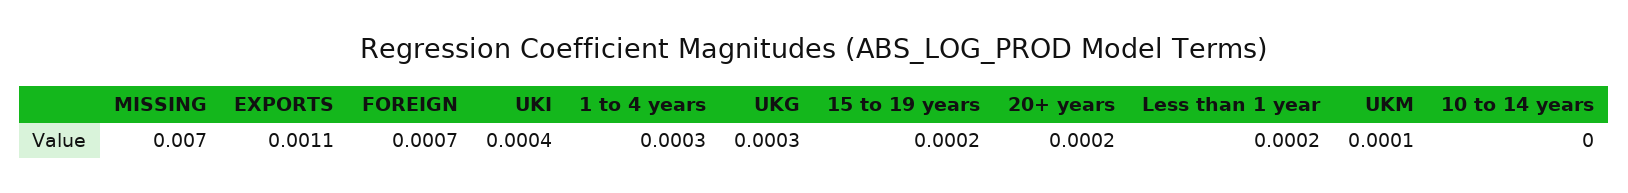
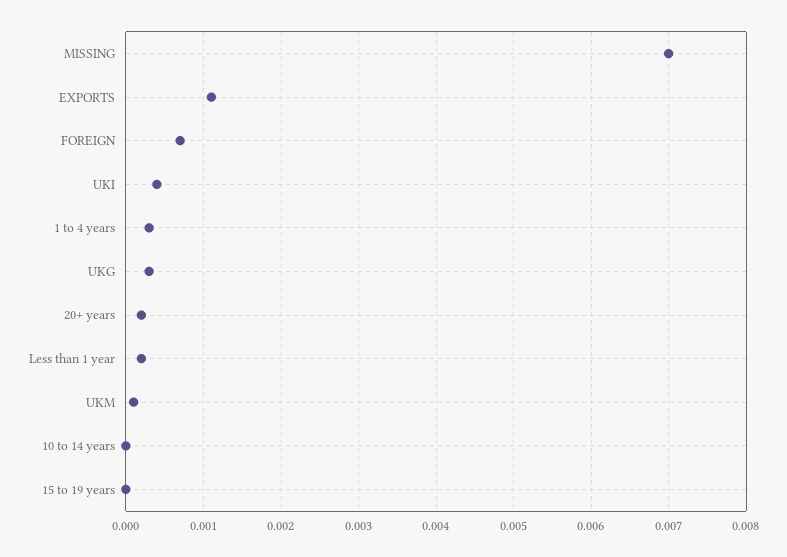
15 to 19 years: 0.0002 -> 0

